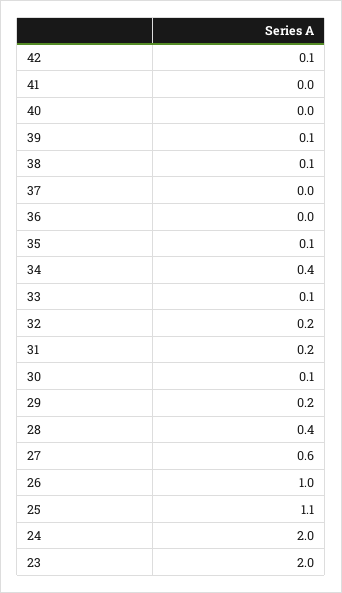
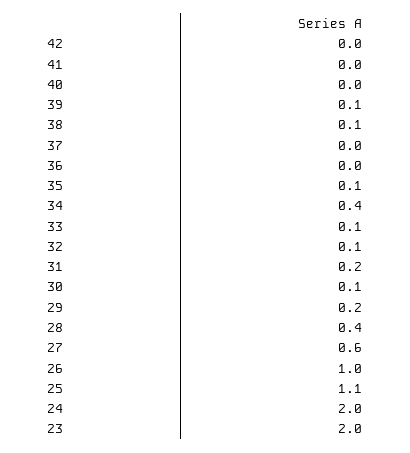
42: 0.1 -> 0
32: 0.2 -> 0.1

